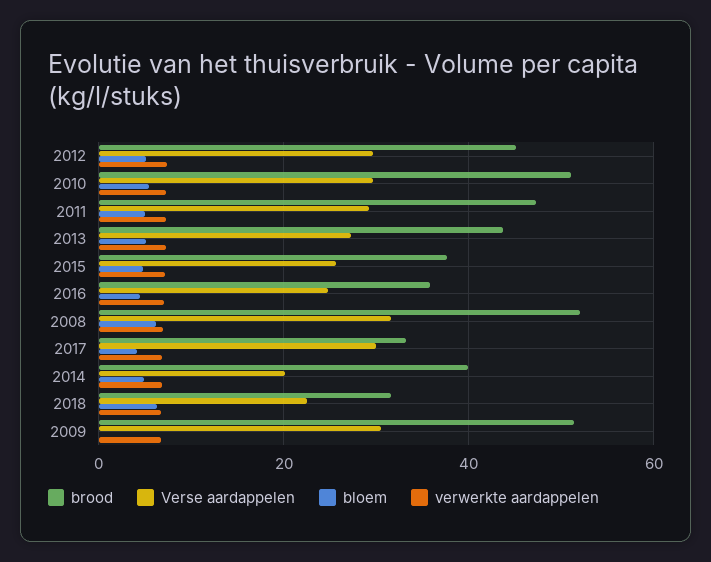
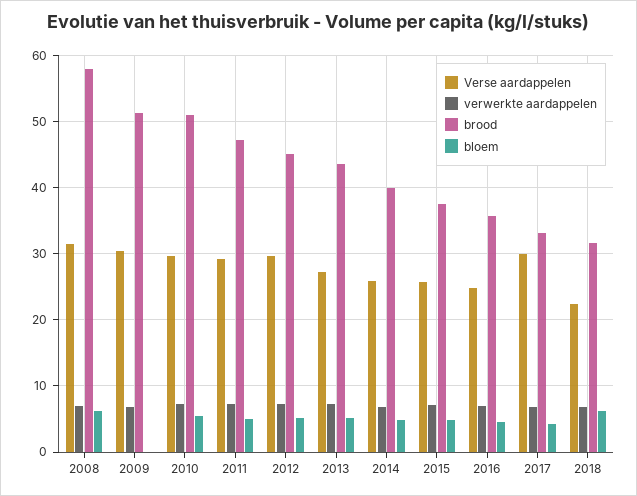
brood, 2008: 52 -> 58
Verse aardappelen, 2014: 20 -> 26

